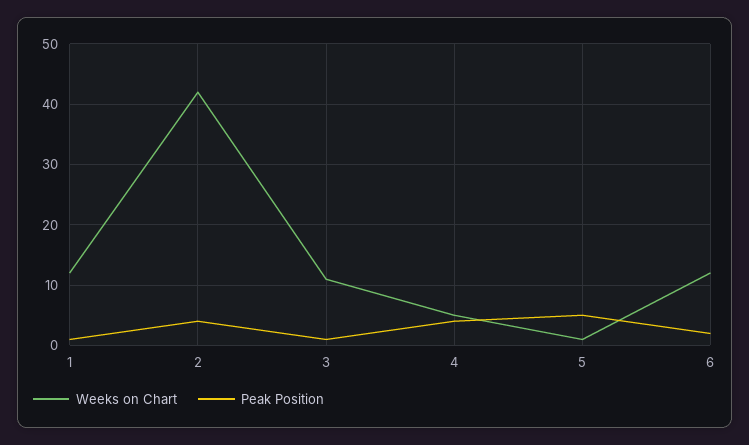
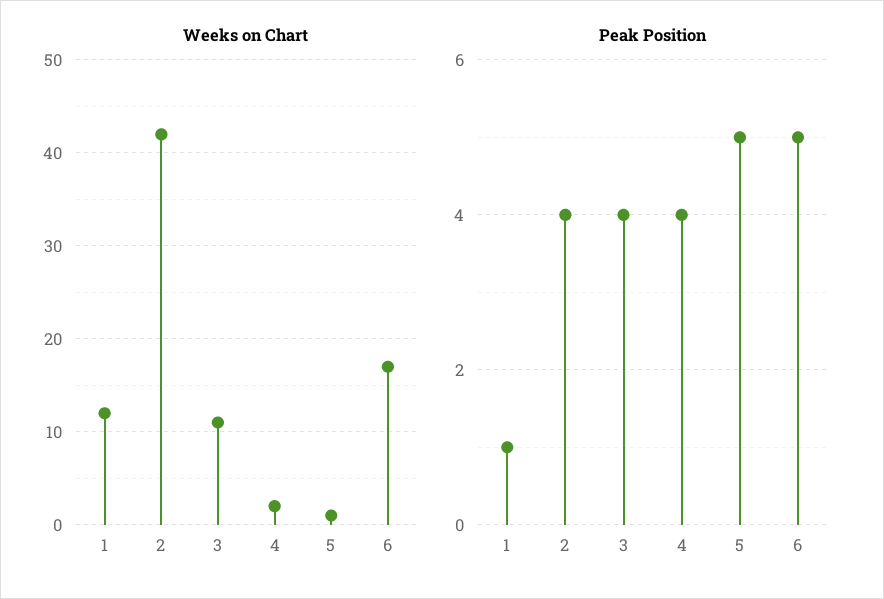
Peak Position, 3: 1 -> 4
Weeks on Chart, 4: 5 -> 2
Weeks on Chart, 6: 12 -> 17
Peak Position, 6: 2 -> 5

